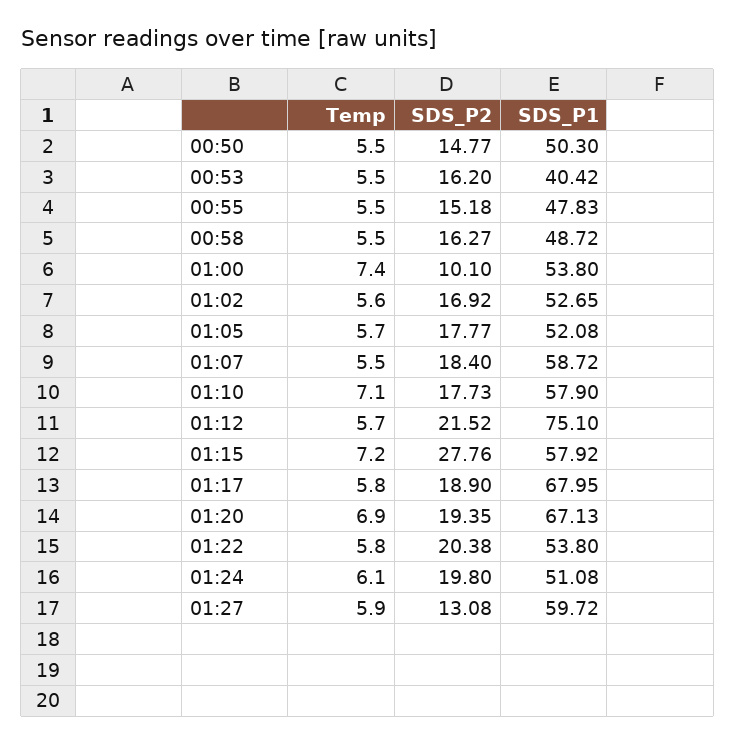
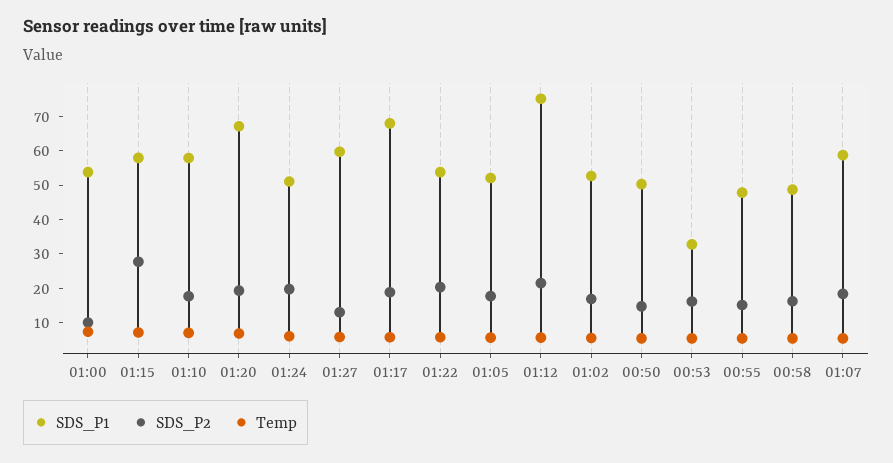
SDS_P1, 00:53: 40.42 -> 32.5

